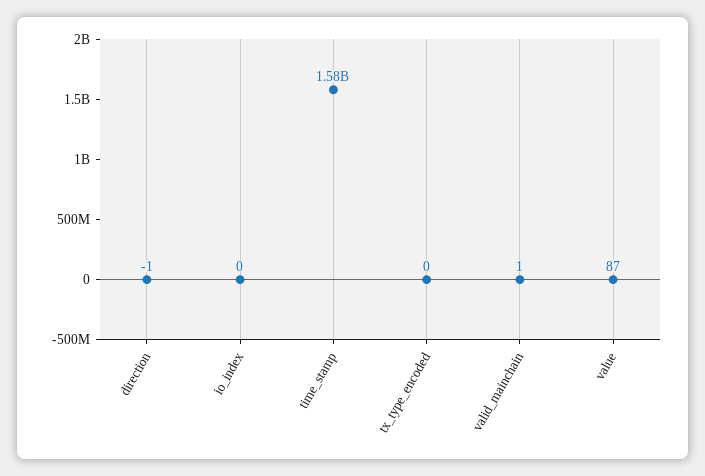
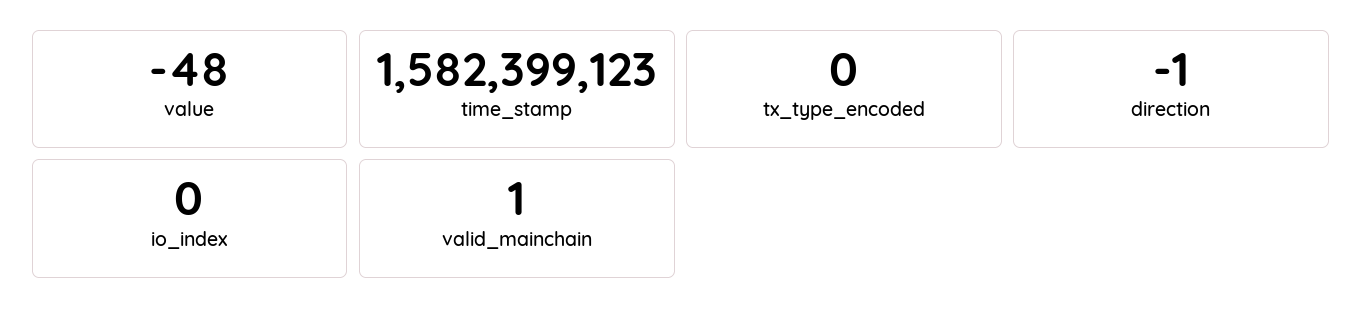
value: 87 -> -48

